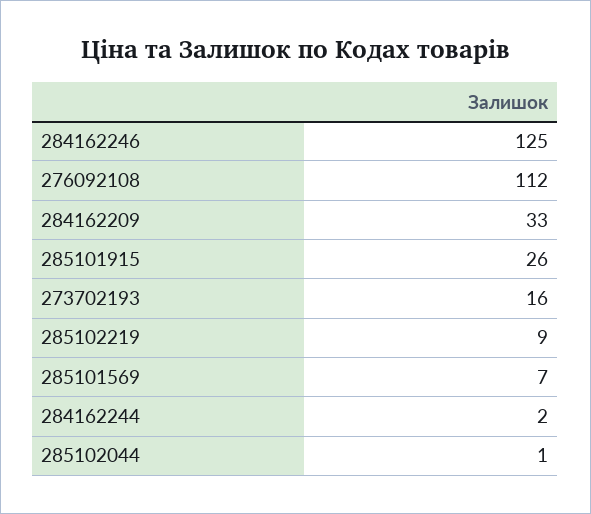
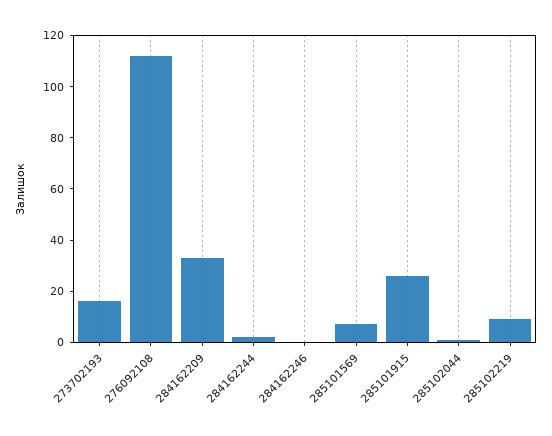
284162246: 125 -> 0

